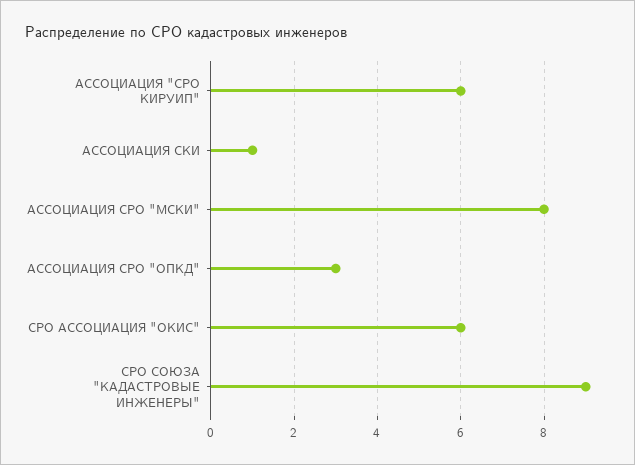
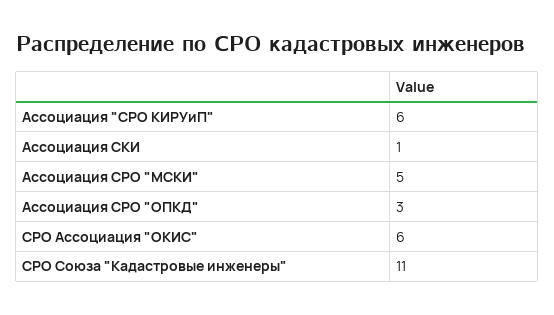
АССОЦИАЦИЯ СРО "МСКИ": 8 -> 5
СРО СОЮЗА "КАДАСТРОВЫЕ ИНЖЕНЕРЫ": 9 -> 11

